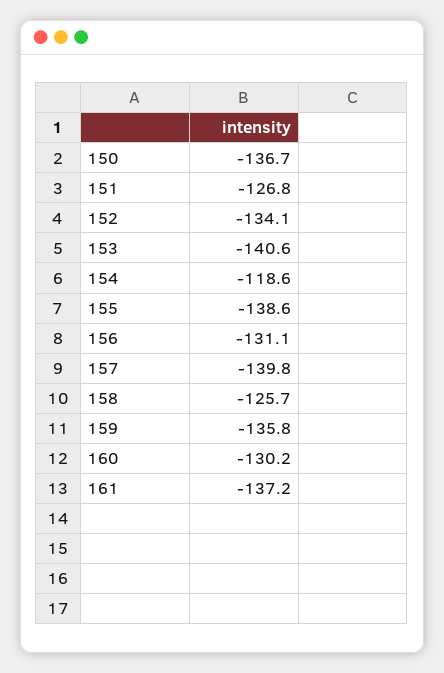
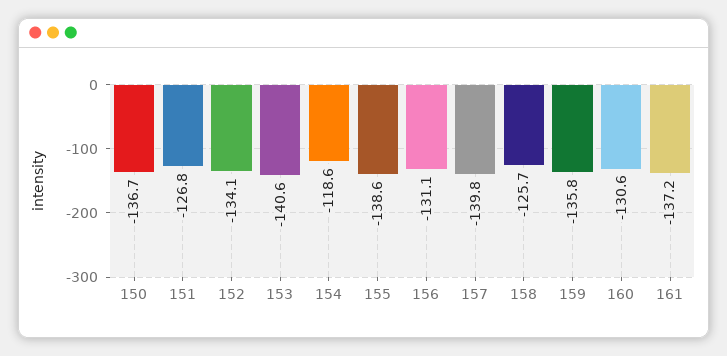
160: -130.2 -> -130.6

